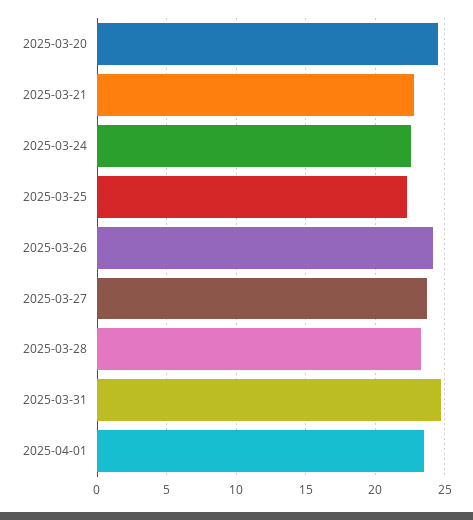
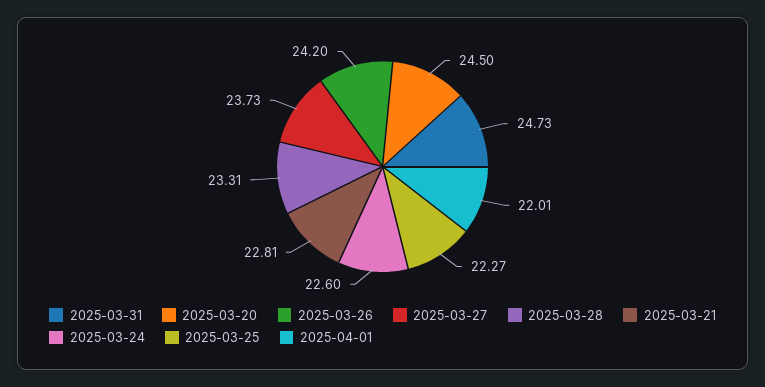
2025-04-01: 23.5 -> 22.01

